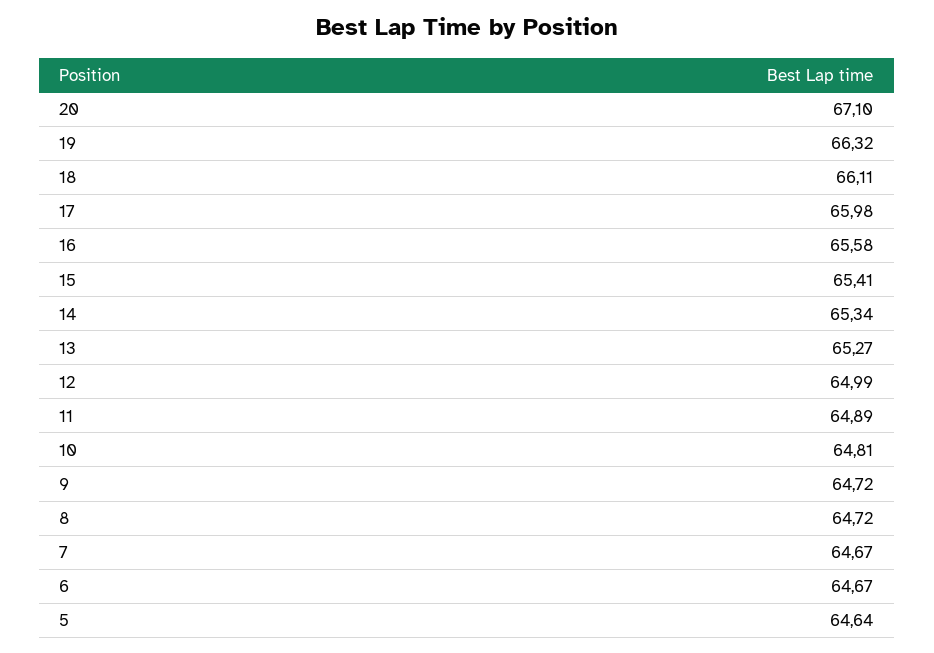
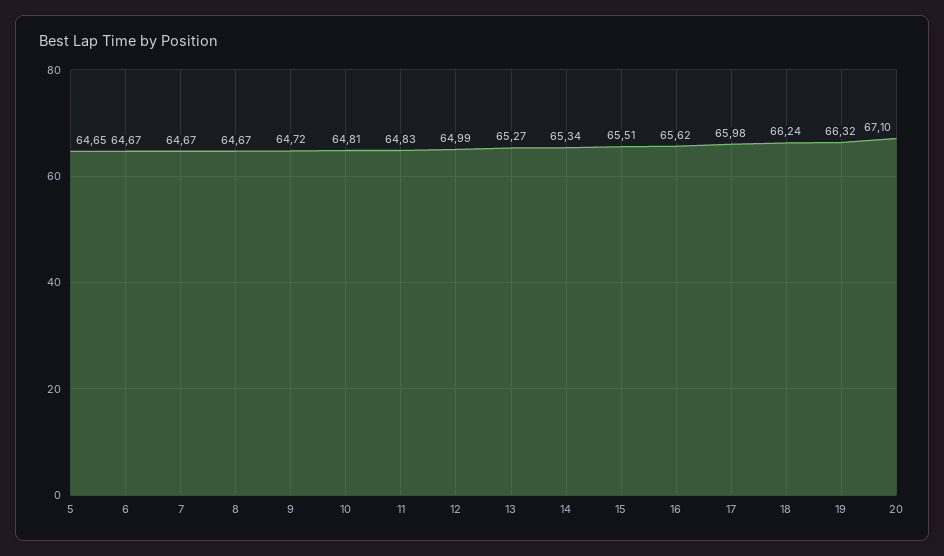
18: 66.11 -> 66.24
16: 65.58 -> 65.62
15: 65.41 -> 65.51
11: 64.89 -> 64.83
8: 64.72 -> 64.67
5: 64.64 -> 64.65

